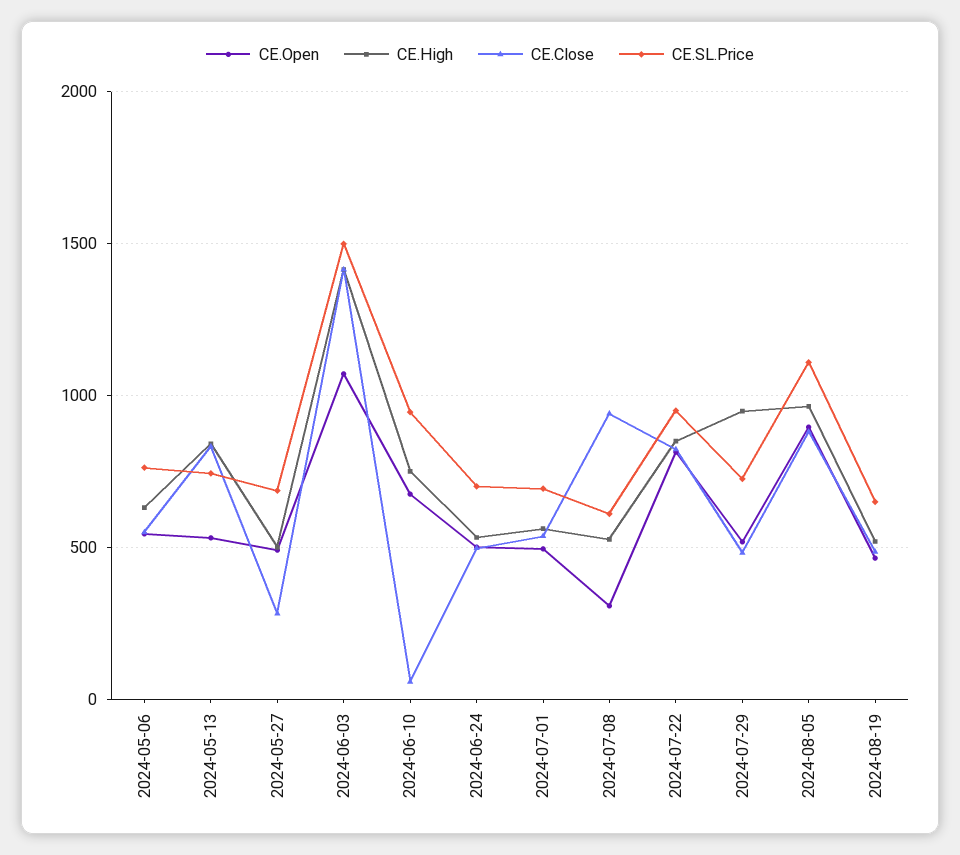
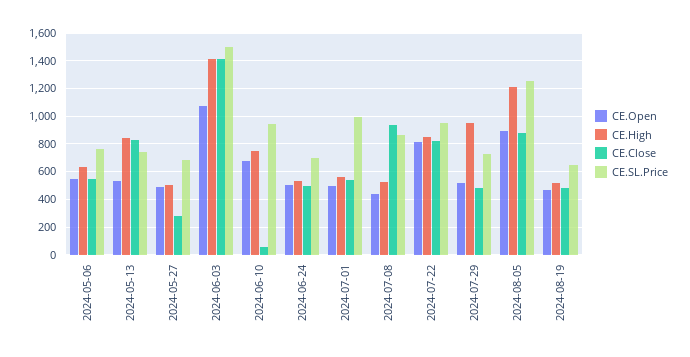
CE.SL.Price, 2024-07-01: 700 -> 1000
CE.Open, 2024-07-08: 300 -> 450
CE.SL.Price, 2024-07-08: 600 -> 850
CE.High, 2024-08-05: 950 -> 1200
CE.SL.Price, 2024-08-05: 1100 -> 1250

